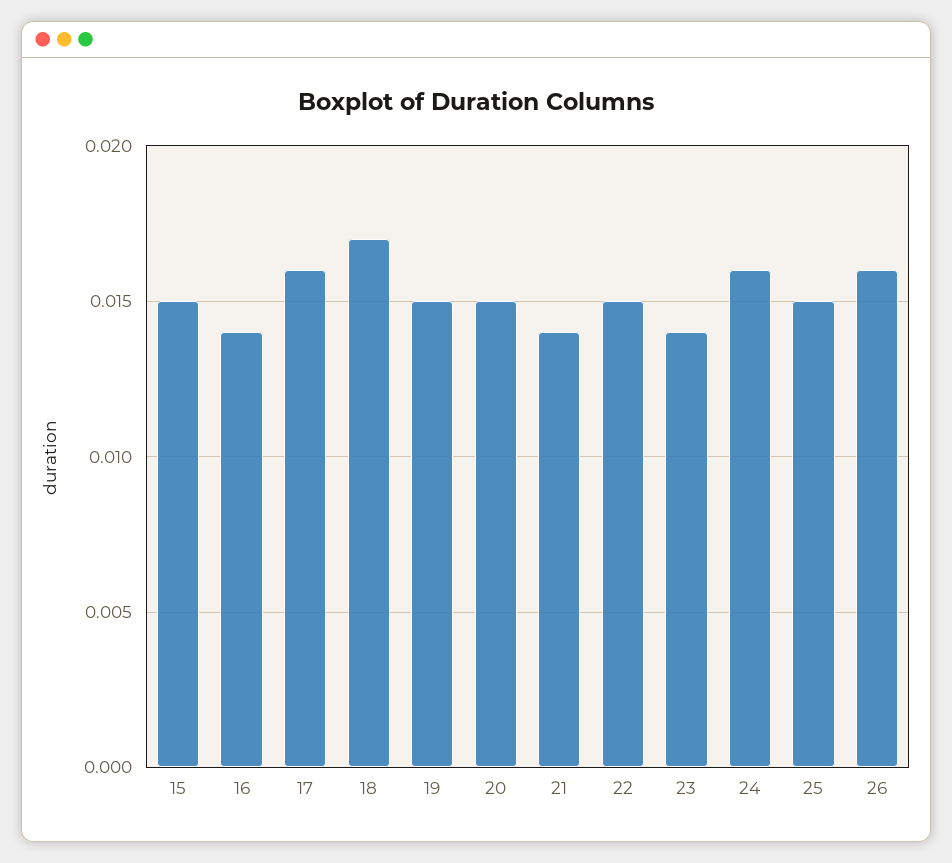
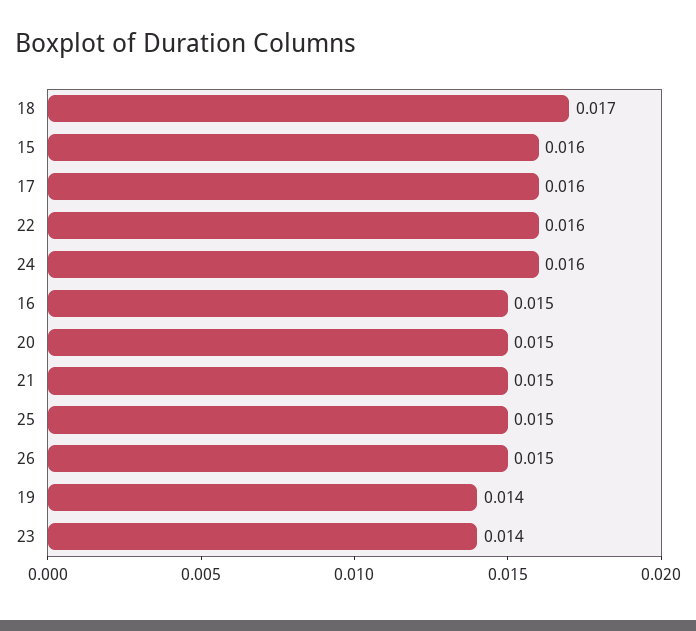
15: 0.015 -> 0.016
16: 0.014 -> 0.015
19: 0.015 -> 0.014
21: 0.014 -> 0.015
22: 0.015 -> 0.016
26: 0.016 -> 0.015

